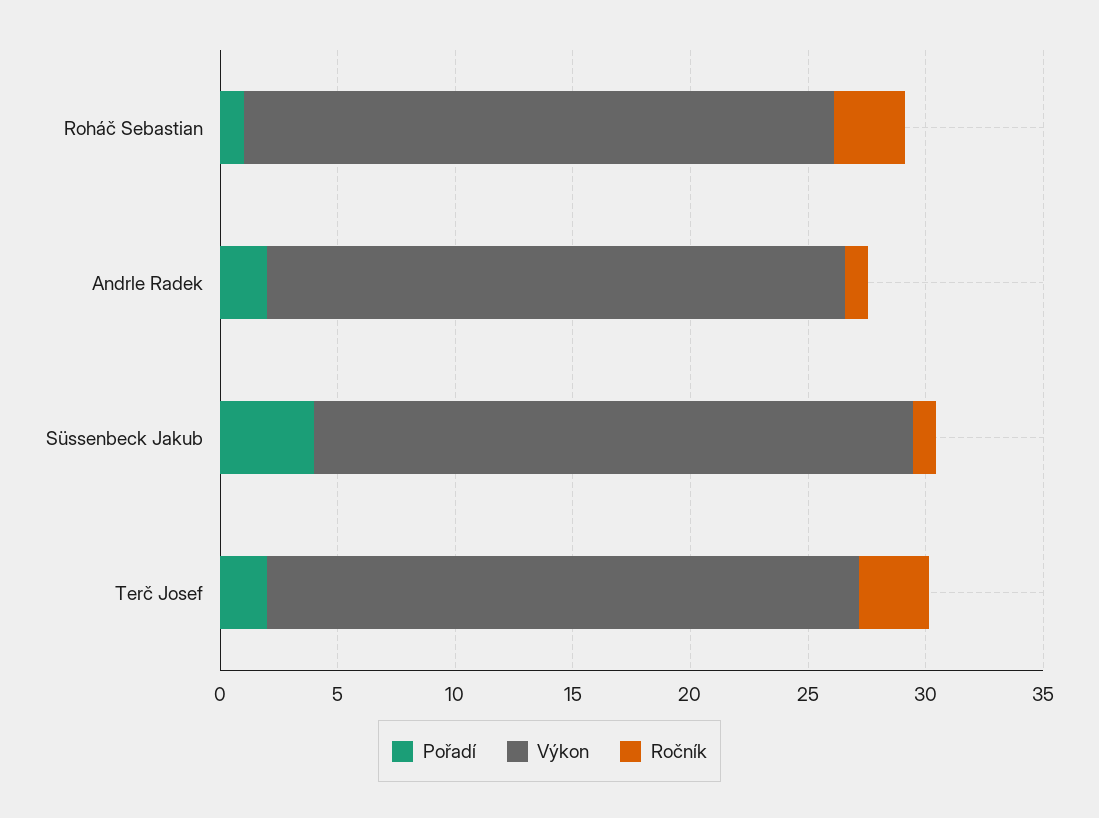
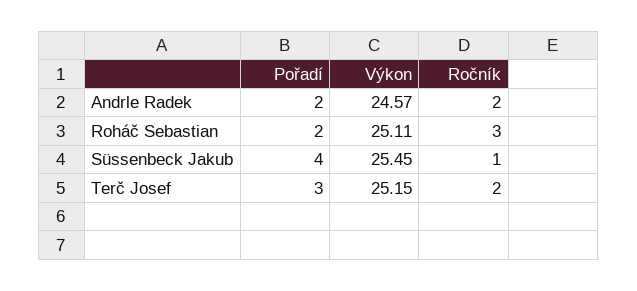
Pořadí, Roháč Sebastian: 1 -> 2
Ročník, Andrle Radek: 1 -> 2
Pořadí, Terč Josef: 2 -> 3
Ročník, Terč Josef: 3 -> 2

